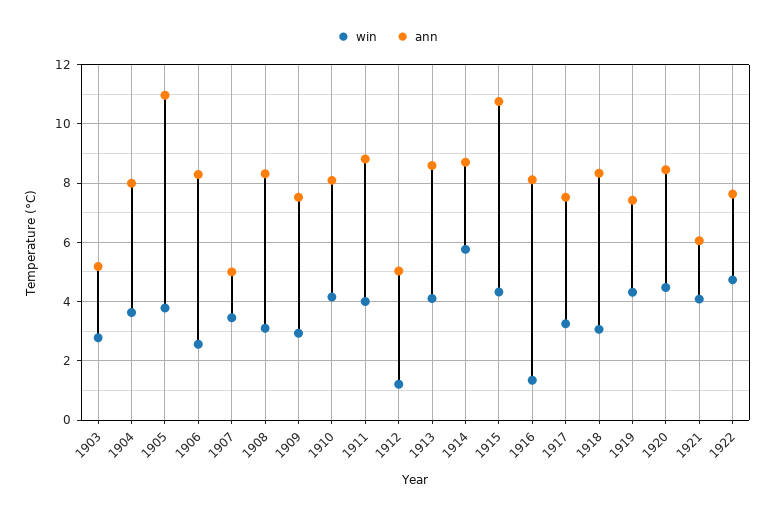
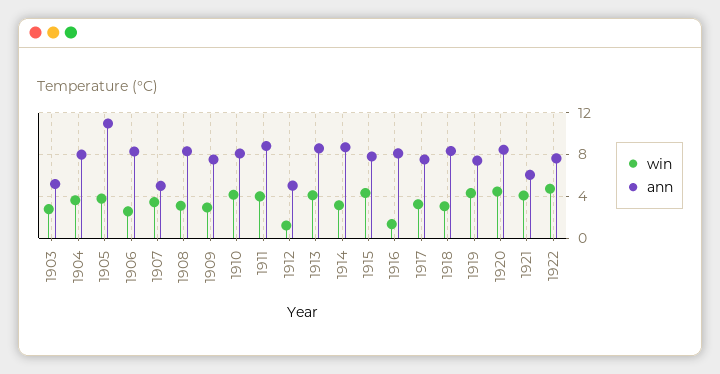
win, 1914: 5.75 -> 3
ann, 1915: 10.75 -> 8

